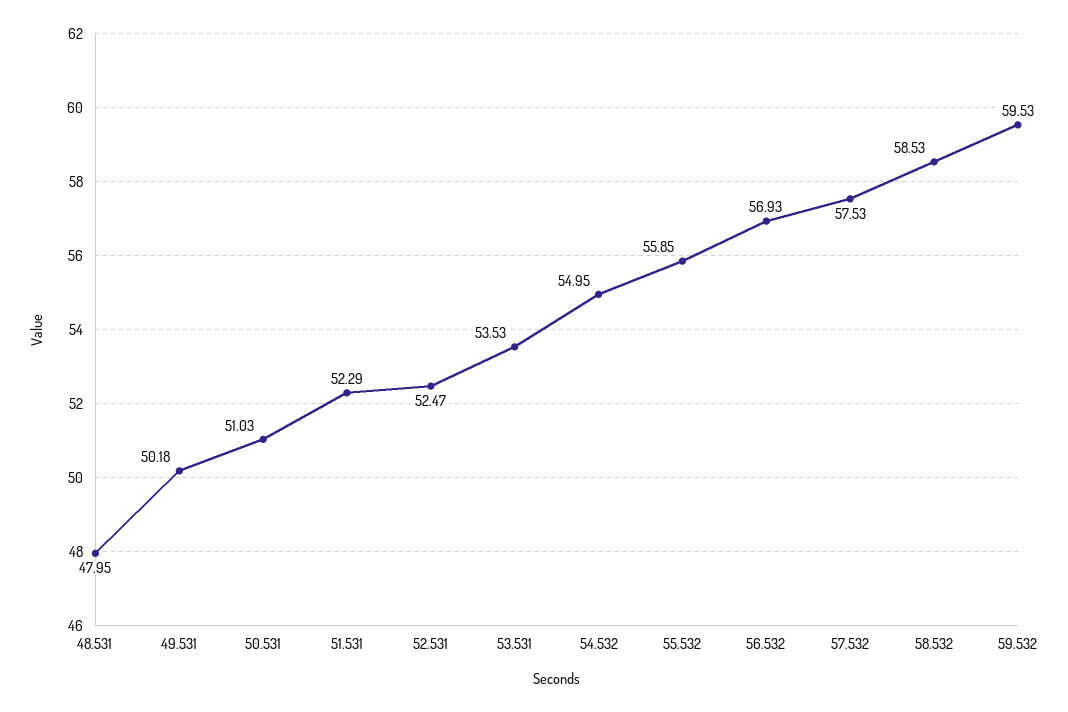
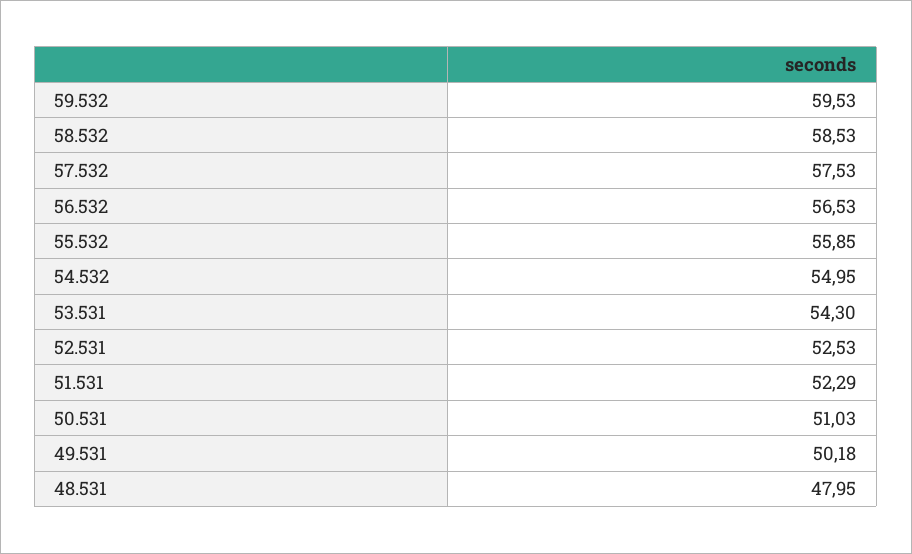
52.531: 52.47 -> 52.53
53.531: 53.53 -> 54.3
56.532: 56.93 -> 56.53

